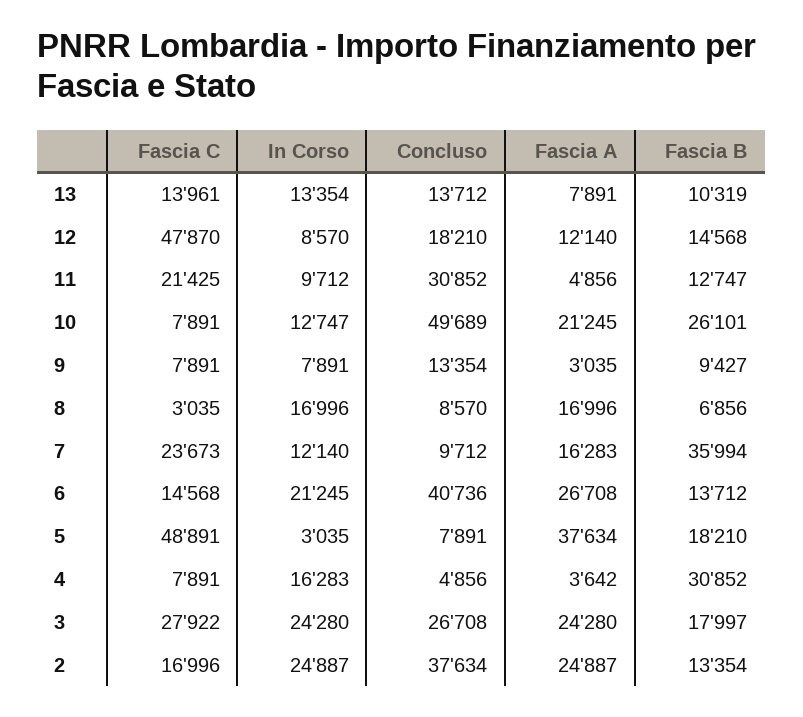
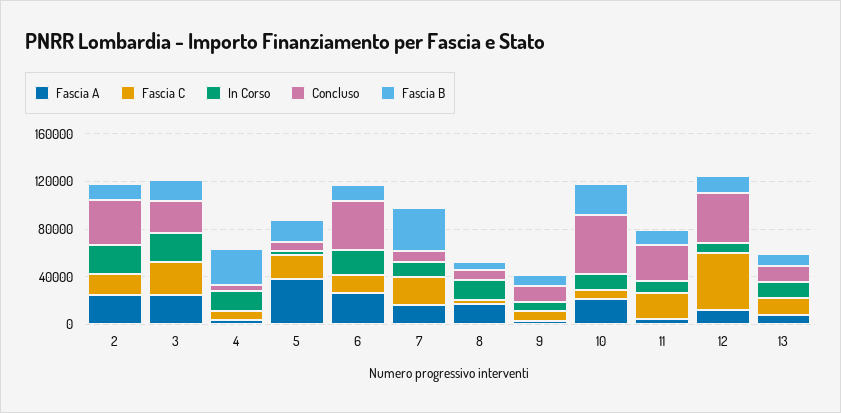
Concluso, 12: 18210 -> 40000
Fascia C, 5: 48891 -> 20000

